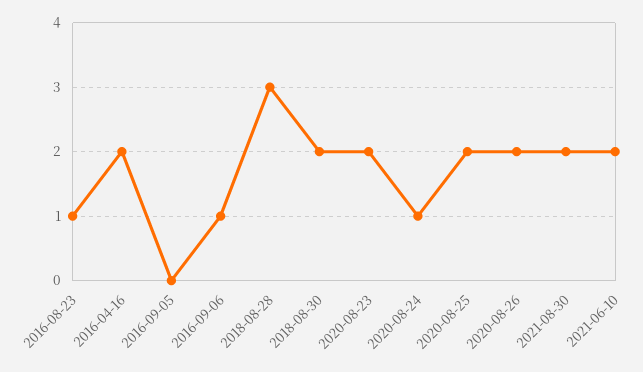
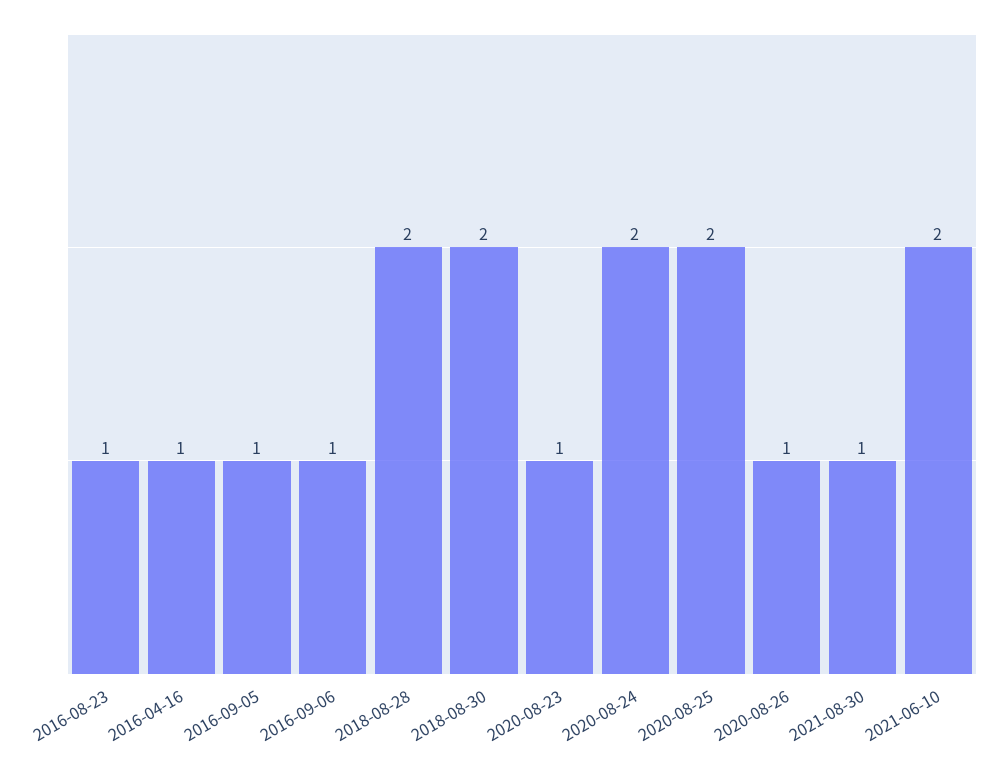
2016-04-16: 2 -> 1
2016-09-05: 0 -> 1
2018-08-28: 3 -> 2
2020-08-23: 2 -> 1
2020-08-24: 1 -> 2
2020-08-26: 2 -> 1
2021-08-30: 2 -> 1

